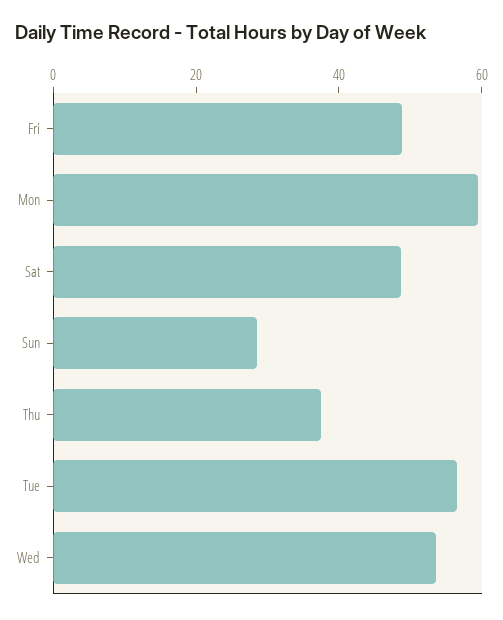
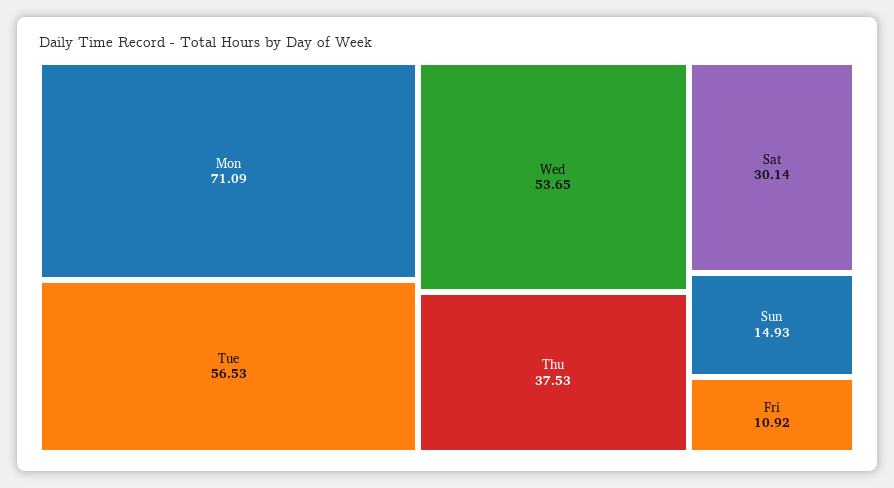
Fri: 50 -> 10.92
Mon: 60 -> 71.09
Sat: 50 -> 30.14
Sun: 30 -> 14.93

